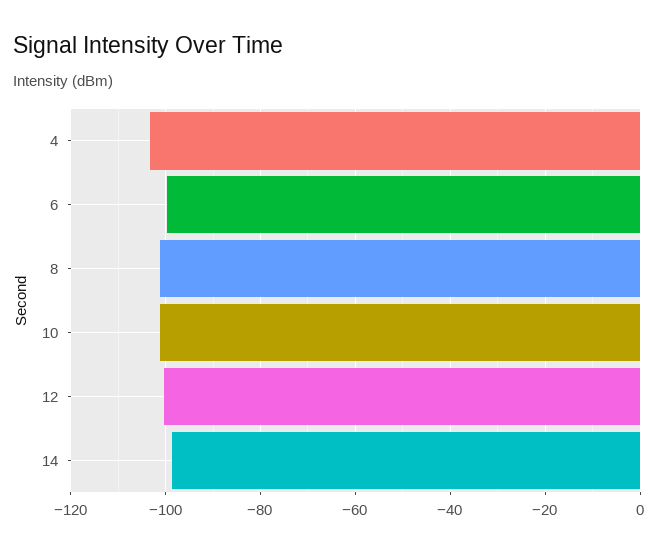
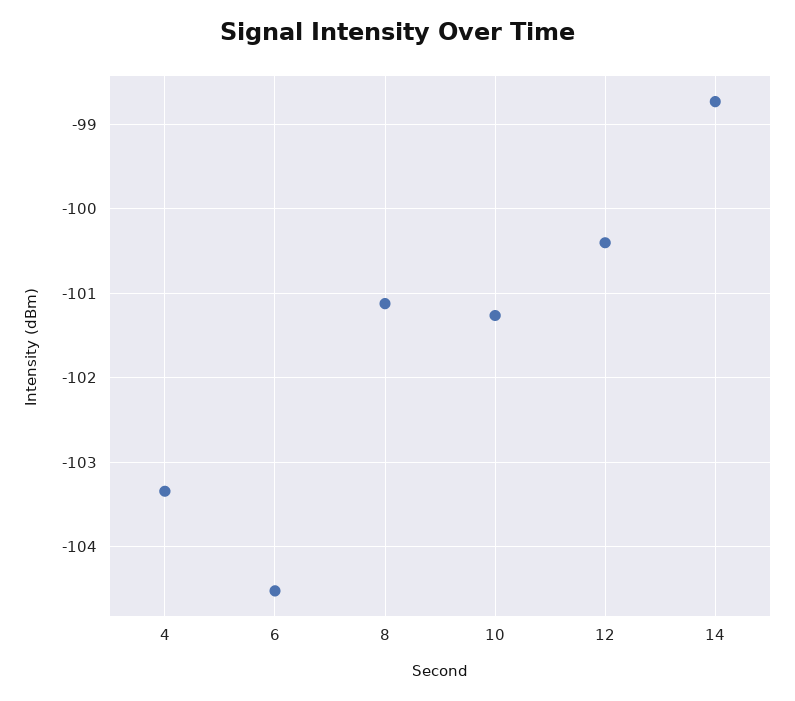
6: -100 -> -104.5

